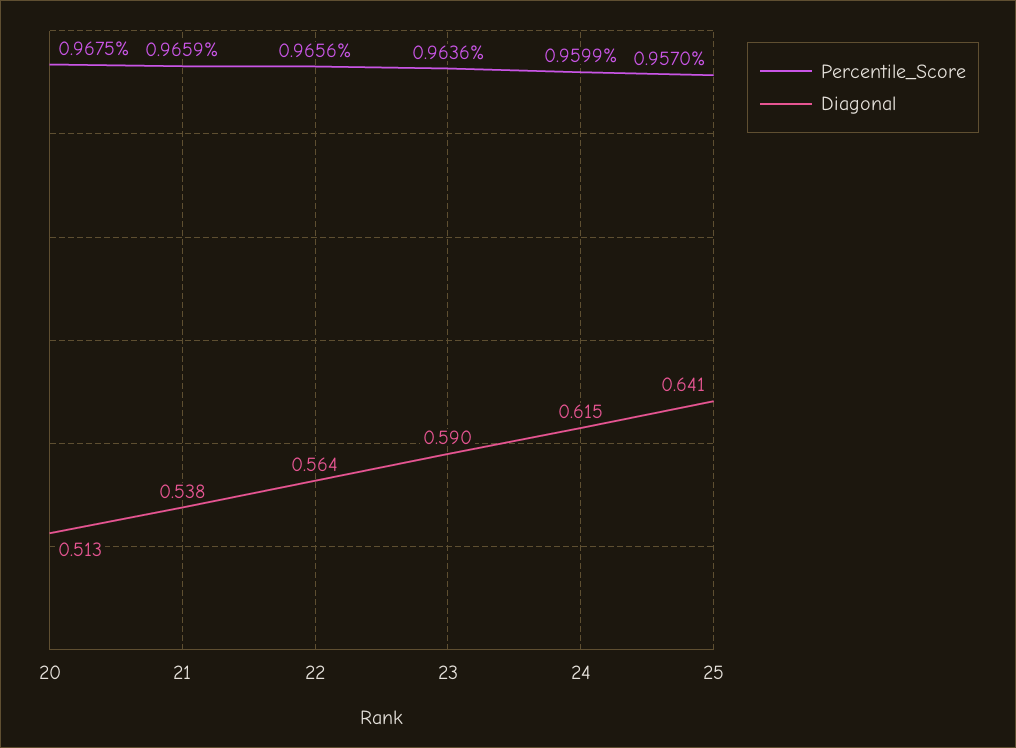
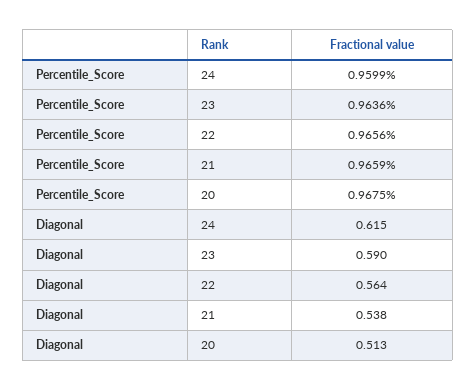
Percentile_Score, 25: 0.957 -> none
Diagonal, 25: 0.641 -> none

